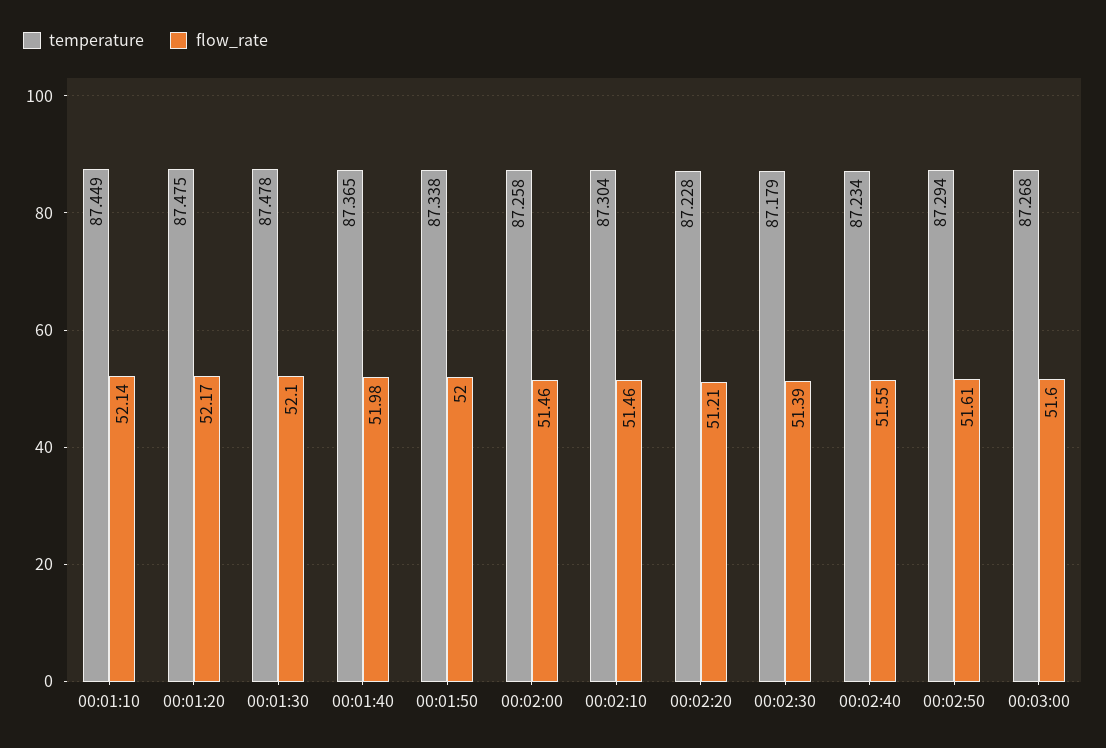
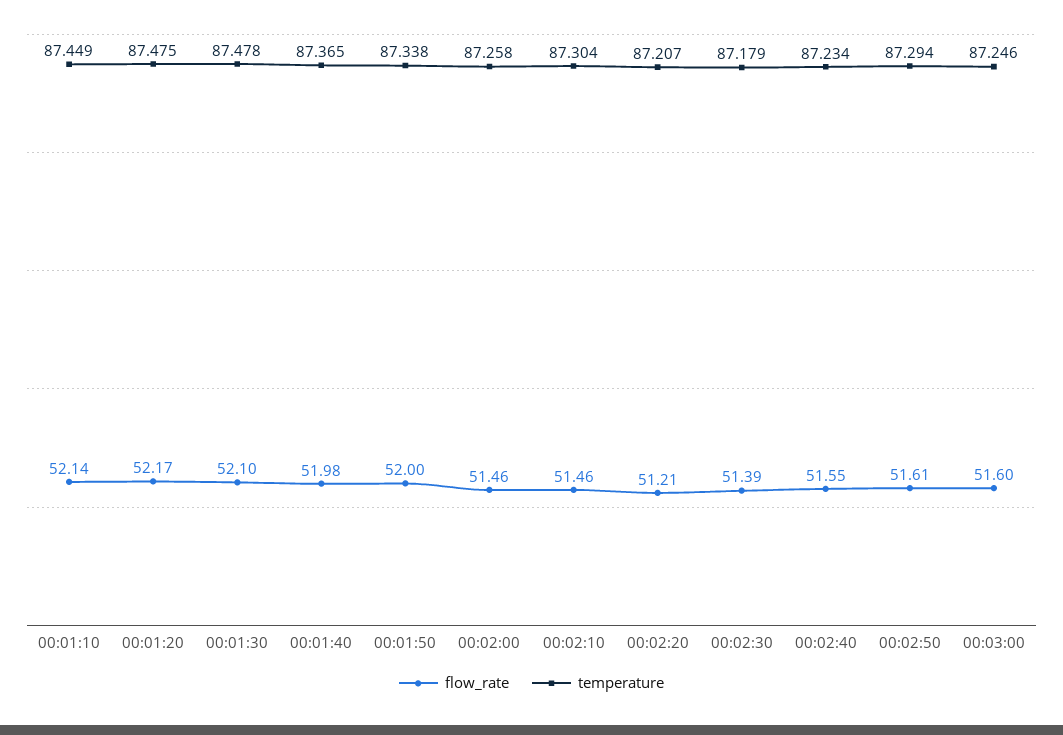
temperature, 00:02:20: 87.228 -> 87.207
temperature, 00:03:00: 87.268 -> 87.246

